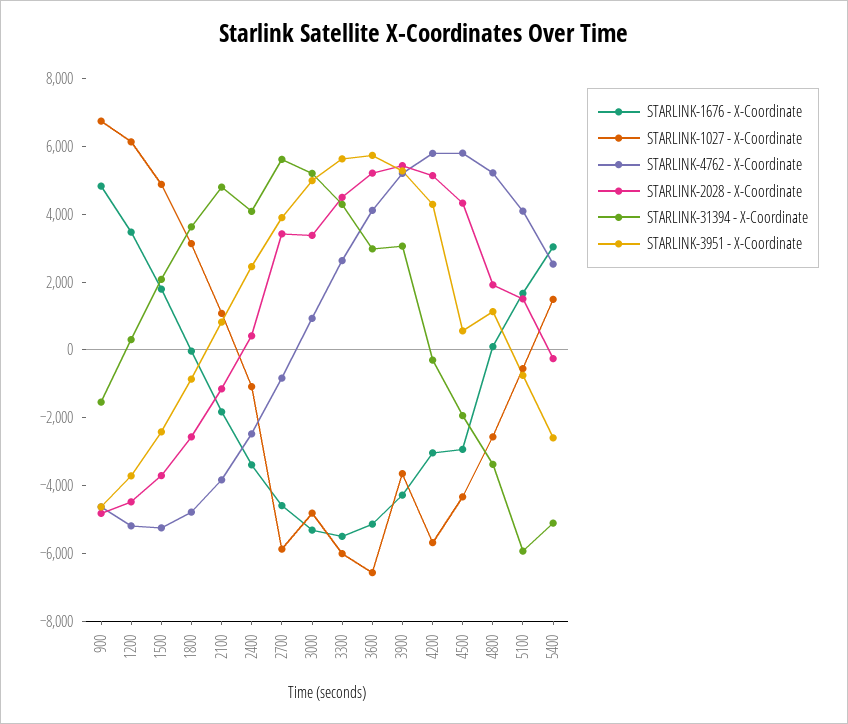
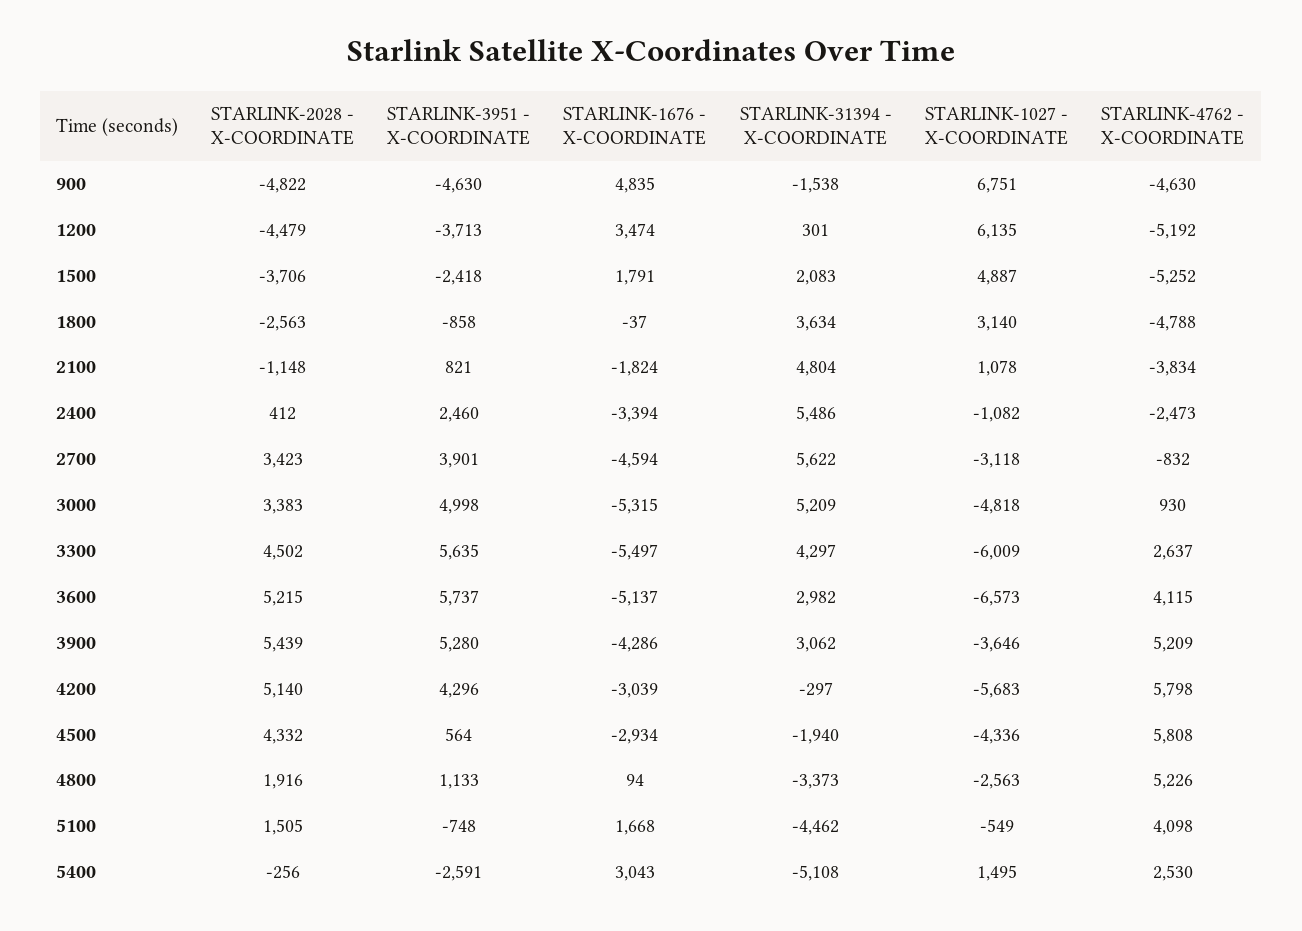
STARLINK-31394 - X-Coordinate, 2400: 4000 -> 5486
STARLINK-1027 - X-Coordinate, 2700: -6000 -> -3118
STARLINK-31394 - X-Coordinate, 5100: -6000 -> -4462

